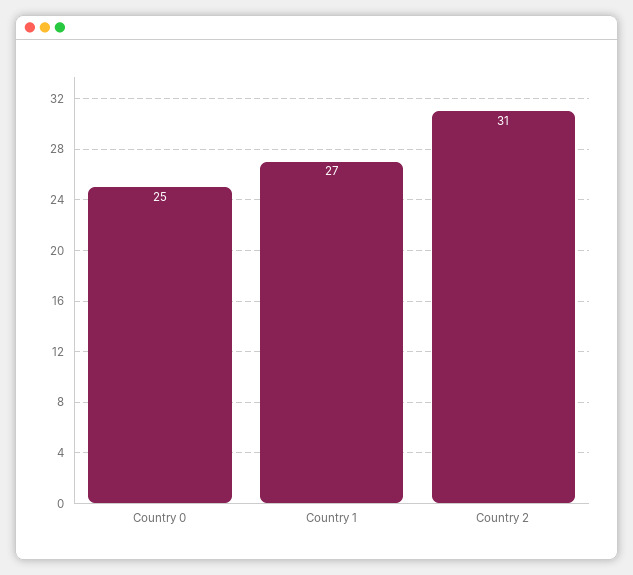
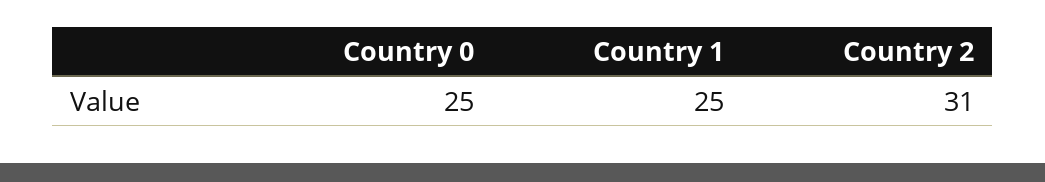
Country 1: 27 -> 25

